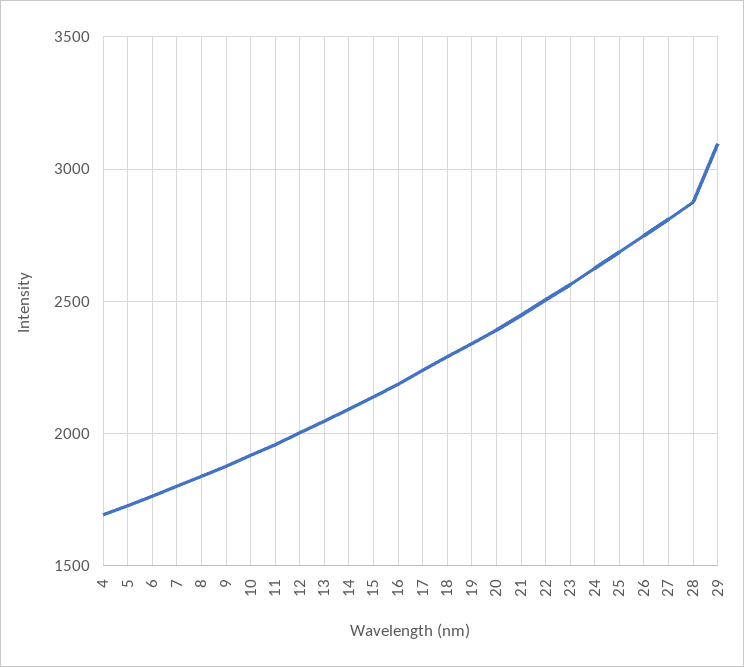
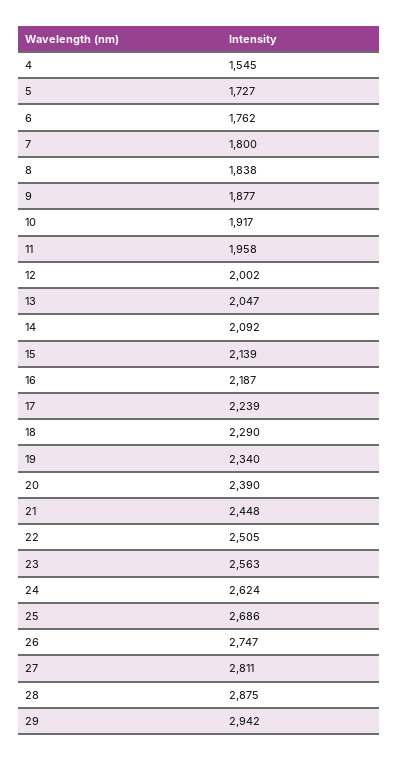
4: 1700 -> 1545
29: 3100 -> 2942

